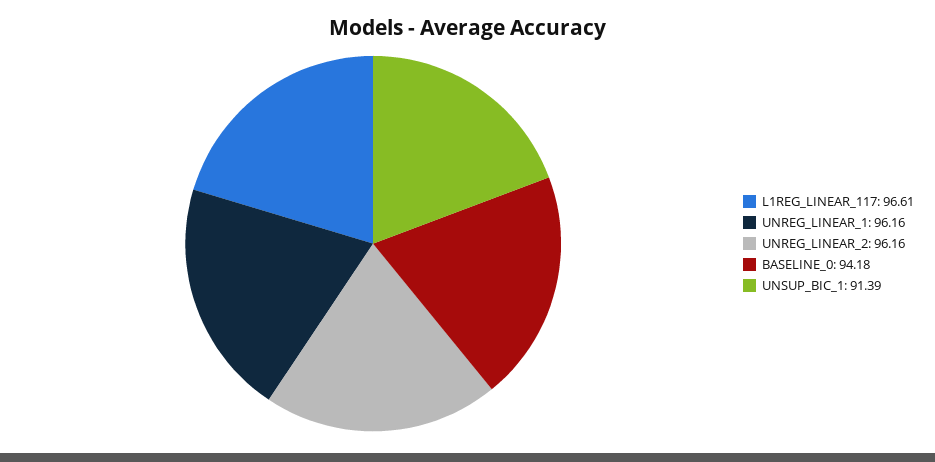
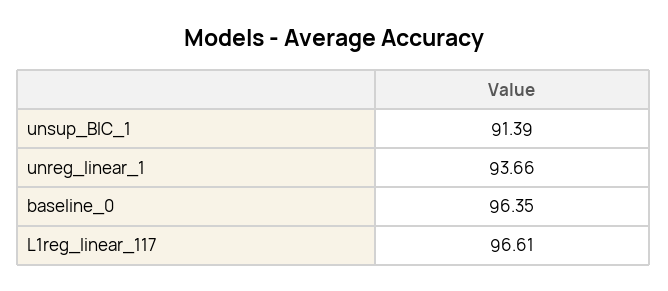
UNREG_LINEAR_1: 96.16 -> 93.66
UNREG_LINEAR_2: 96.16 -> none
BASELINE_0: 94.18 -> 96.35

